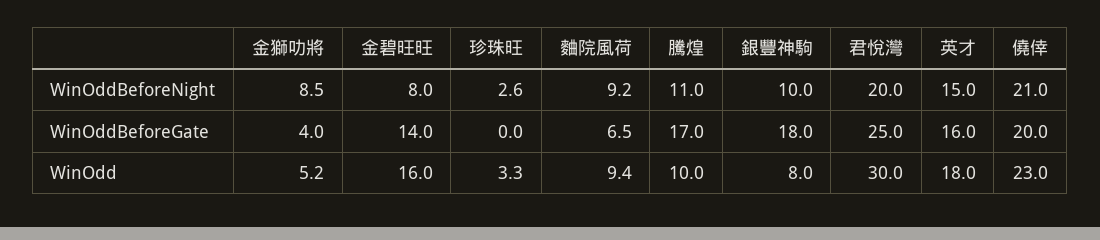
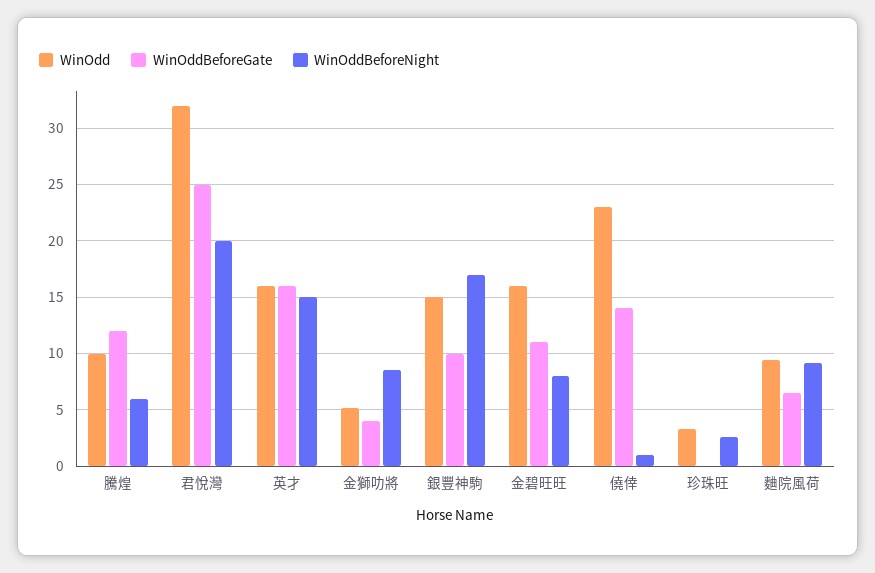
WinOddBeforeNight, 騰煌: 11 -> 6
WinOddBeforeNight, 銀豐神駒: 10 -> 17
WinOddBeforeNight, 僥倖: 21 -> 1
WinOddBeforeGate, 金碧旺旺: 14 -> 11
WinOddBeforeGate, 騰煌: 17 -> 12
WinOddBeforeGate, 銀豐神駒: 18 -> 10
WinOddBeforeGate, 僥倖: 20 -> 14
WinOdd, 銀豐神駒: 8 -> 15
WinOdd, 君悅灣: 30 -> 32
WinOdd, 英才: 18 -> 16

